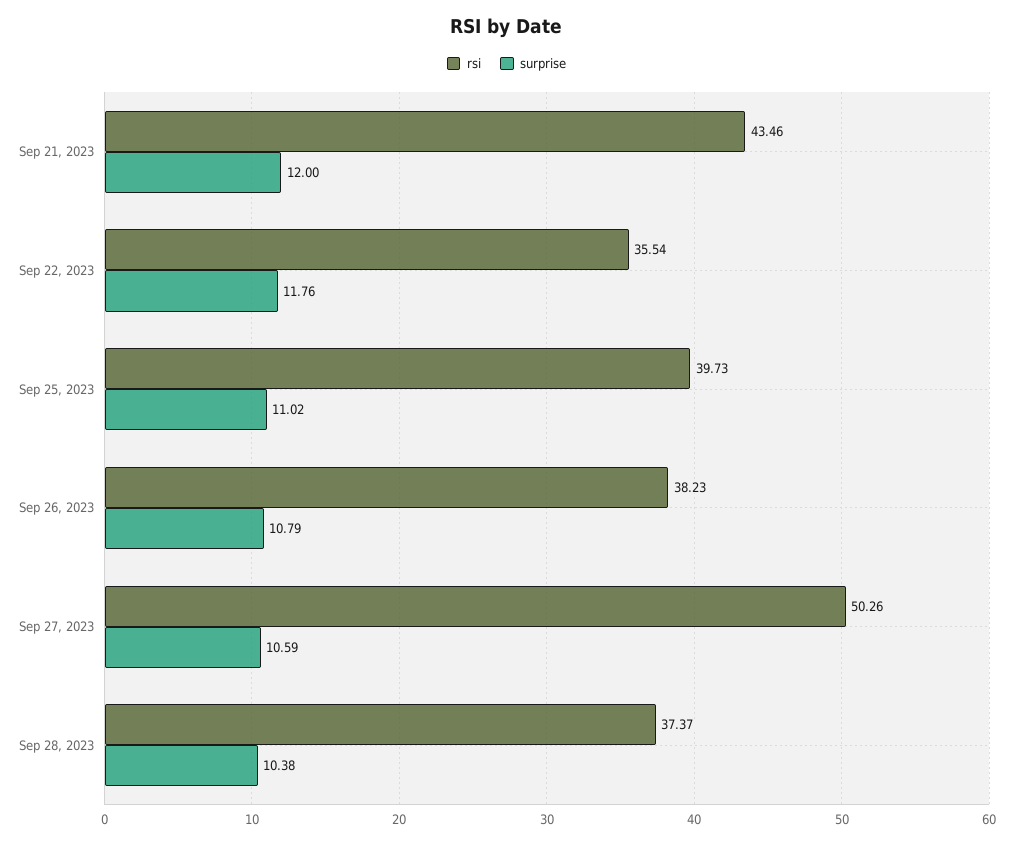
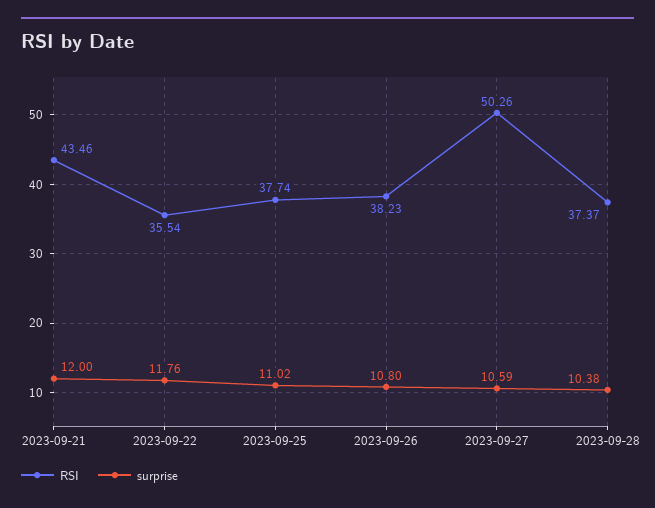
rsi, Sep 25, 2023: 39.73 -> 37.74
surprise, Sep 26, 2023: 10.79 -> 10.8

